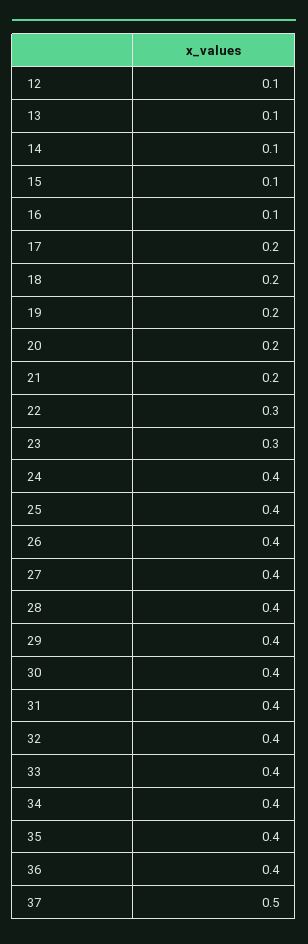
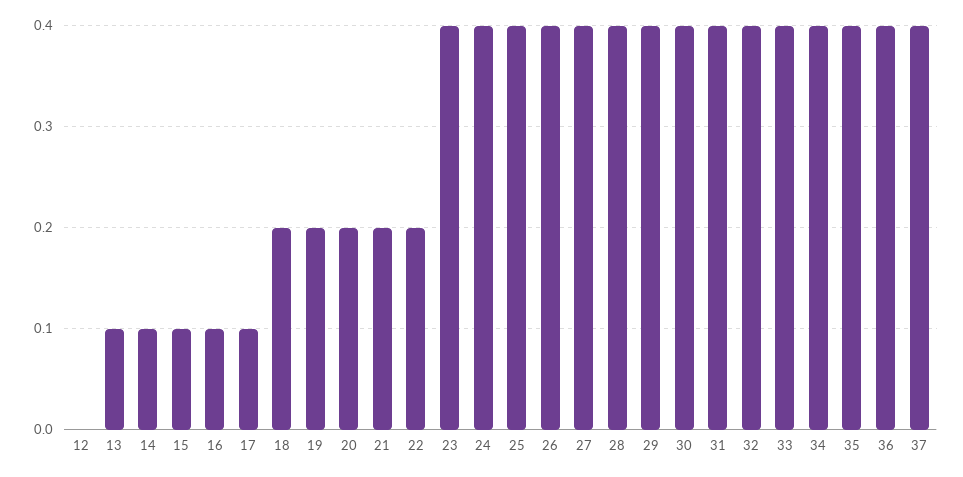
12: 0.1 -> 0
17: 0.2 -> 0.1
22: 0.3 -> 0.2
23: 0.3 -> 0.4
37: 0.5 -> 0.4

